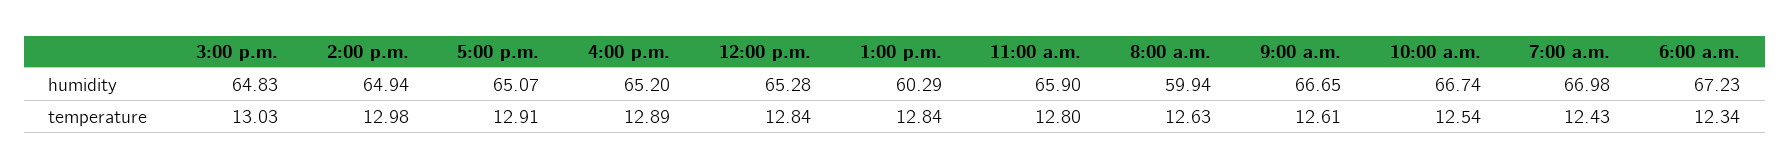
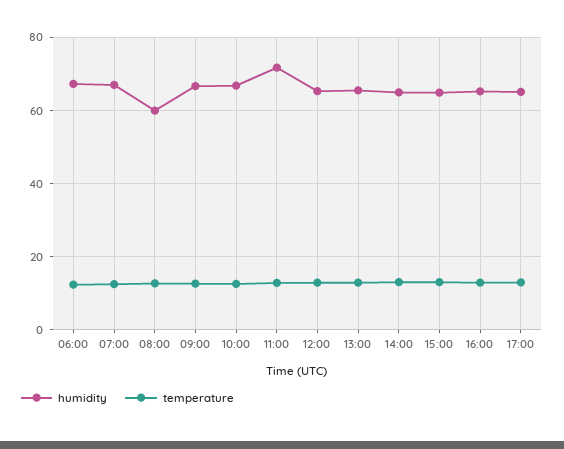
humidity, 1:00 p.m.: 60.29 -> 66
humidity, 11:00 a.m.: 65.9 -> 72

